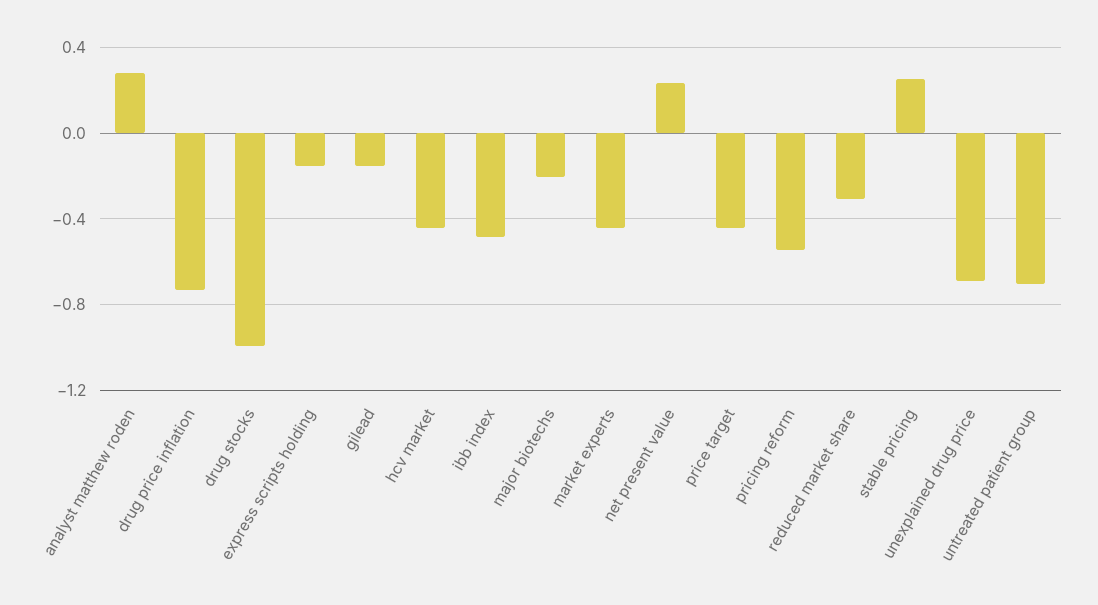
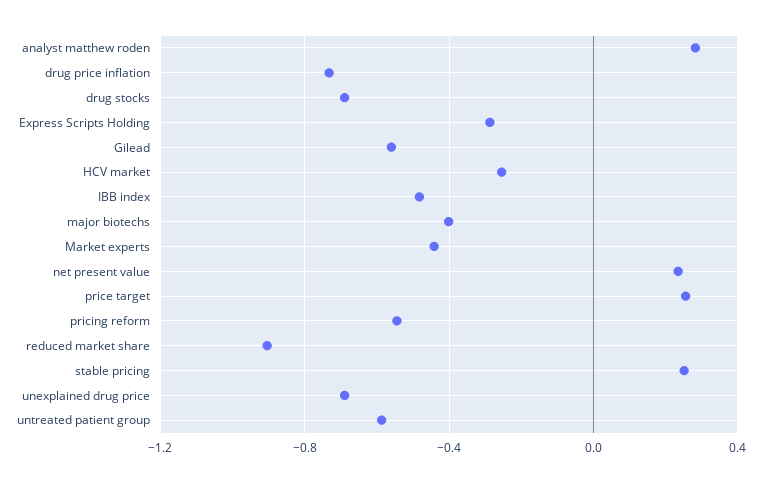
drug stocks: -1 -> -0.7
express scripts holding: -0.15 -> -0.3
gilead: -0.15 -> -0.55
hcv market: -0.45 -> -0.25
major biotechs: -0.2 -> -0.4
price target: -0.45 -> 0.25
reduced market share: -0.3 -> -0.9
untreated patient group: -0.7 -> -0.6

